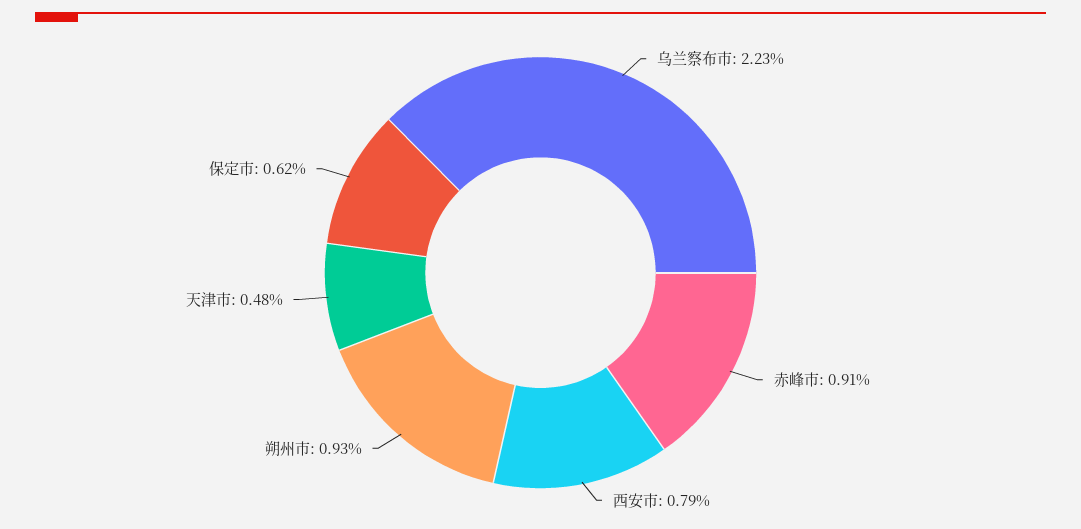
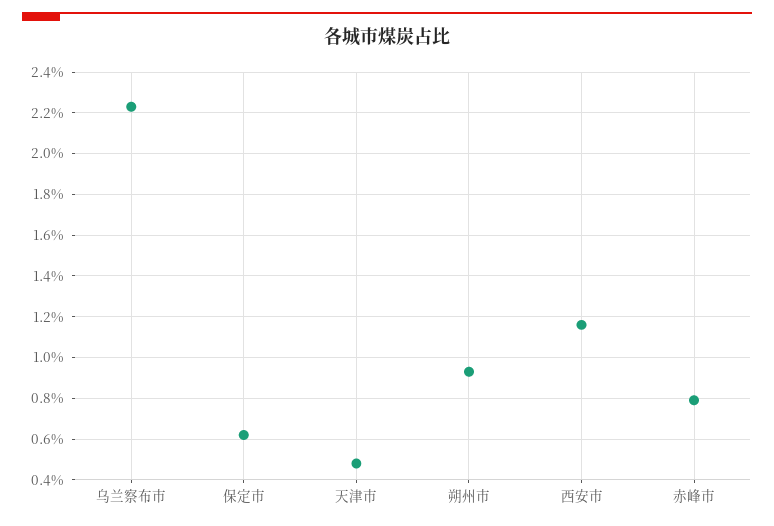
赤峰市: 0.91 -> 0.8
西安市: 0.79 -> 1.15

